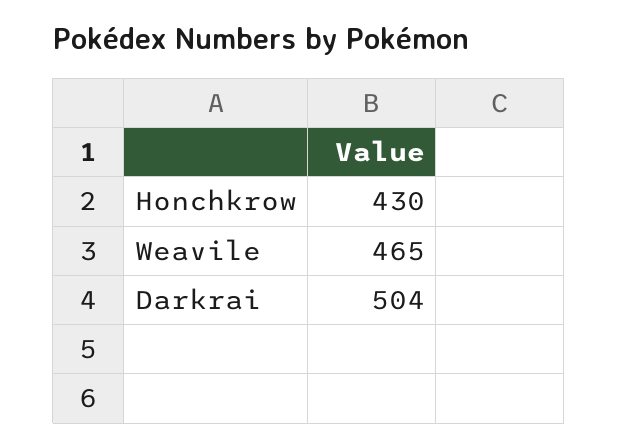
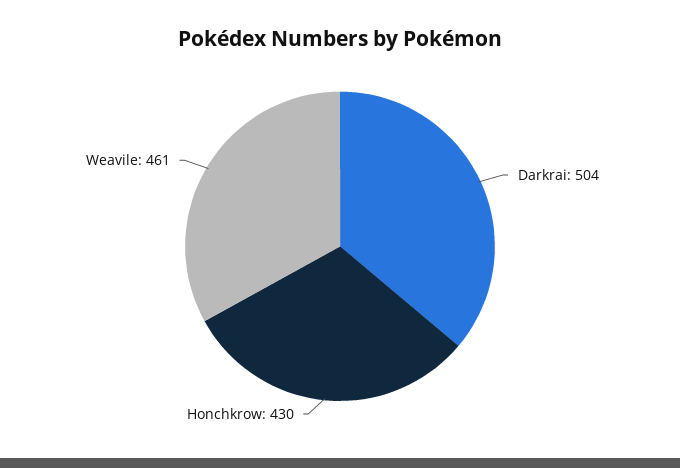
Weavile: 465 -> 461

